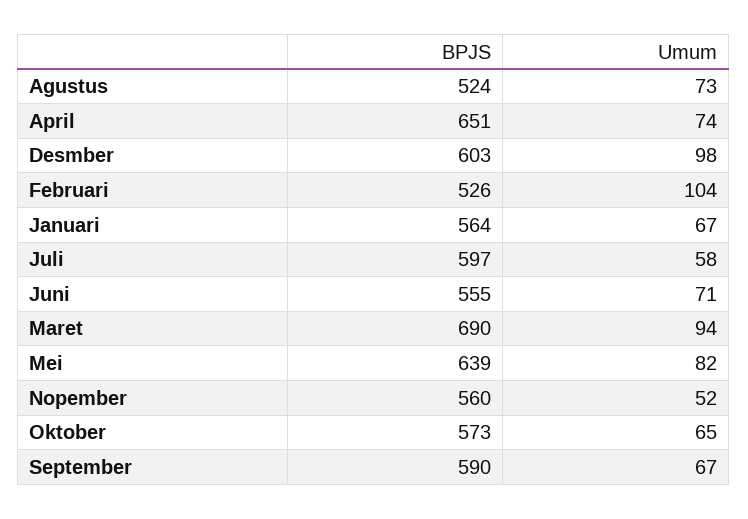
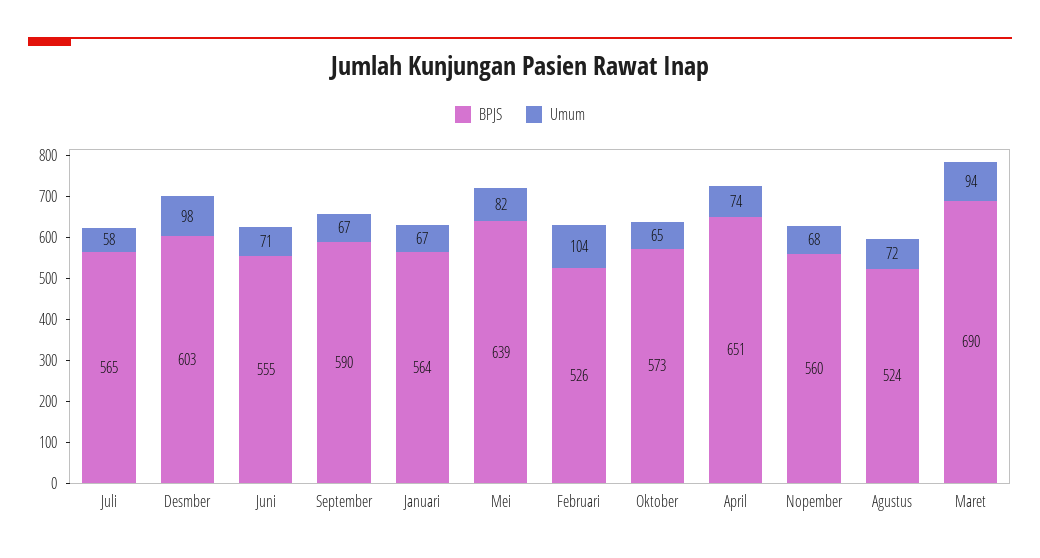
Umum, Agustus: 73 -> 72
BPJS, Juli: 597 -> 565
Umum, Nopember: 52 -> 68

